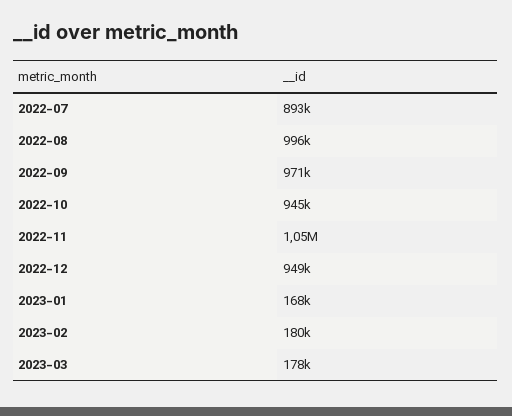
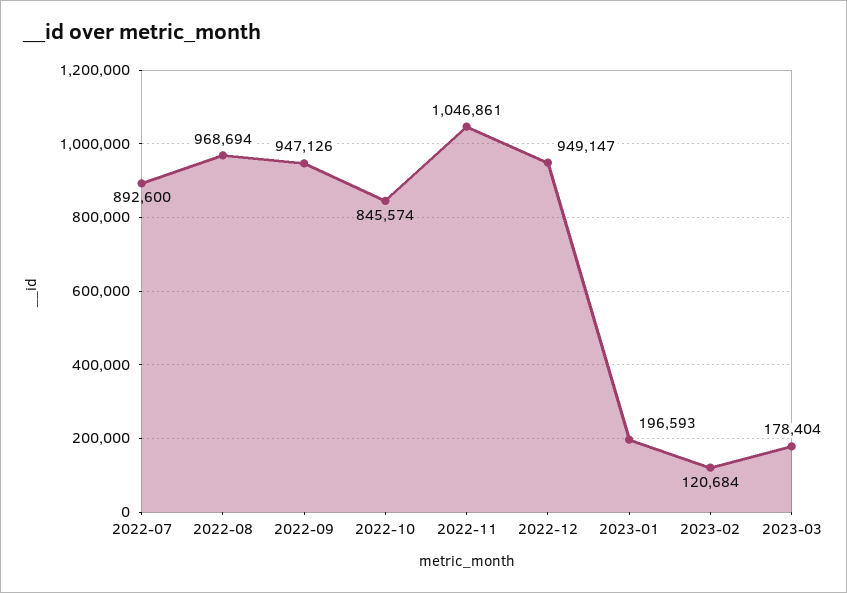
2022-08: 996000 -> 968694
2022-09: 971000 -> 947126
2022-10: 945000 -> 845574
2023-01: 168000 -> 196593
2023-02: 180000 -> 120684

